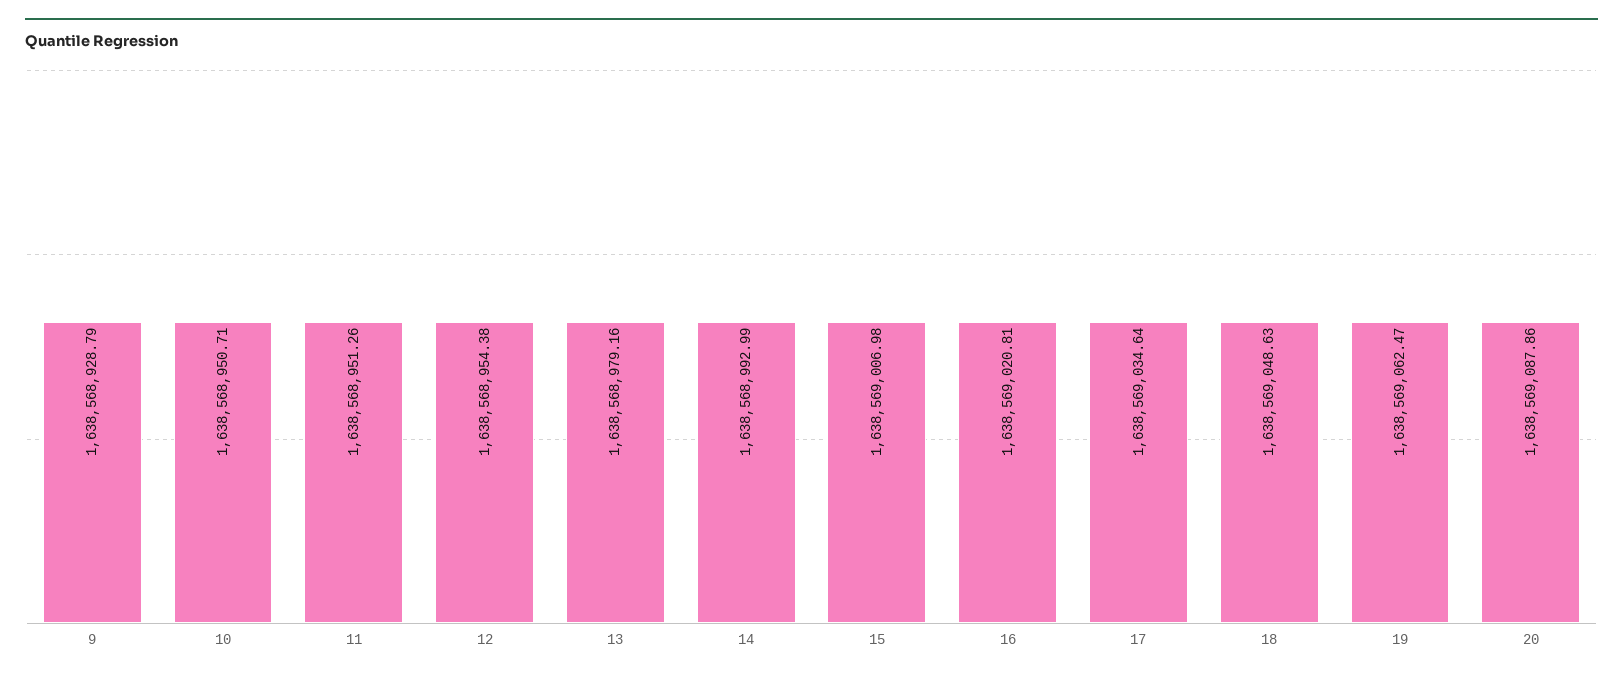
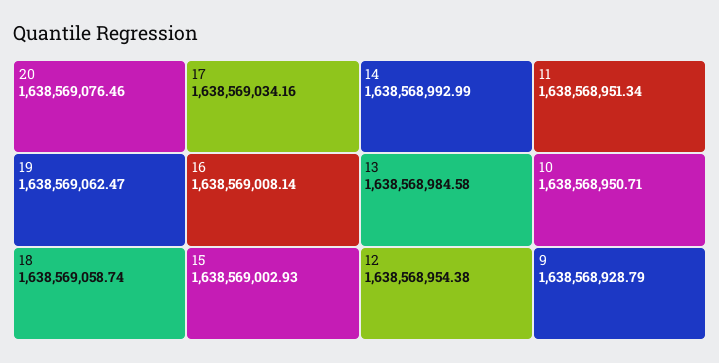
11: 1638568951.26 -> 1638568951.34
13: 1638568979.16 -> 1638568984.58
15: 1638569006.98 -> 1638569002.93
16: 1638569020.81 -> 1638569008.14
17: 1638569034.64 -> 1638569034.16
18: 1638569048.63 -> 1638569058.74
20: 1638569087.86 -> 1638569076.46

